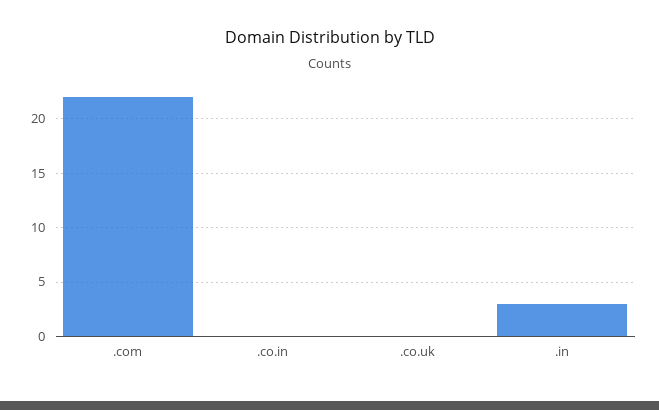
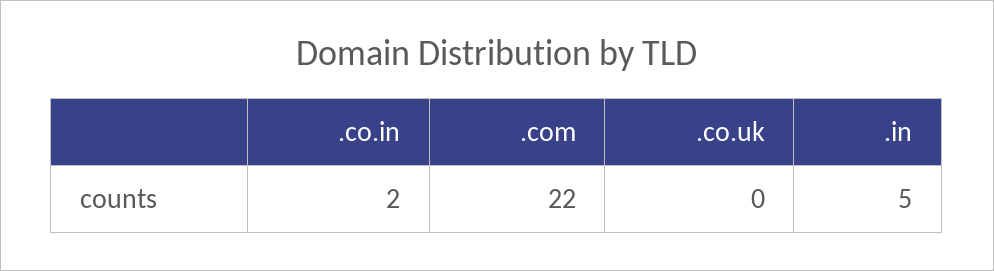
.co.in: 0 -> 2
.in: 3 -> 5

